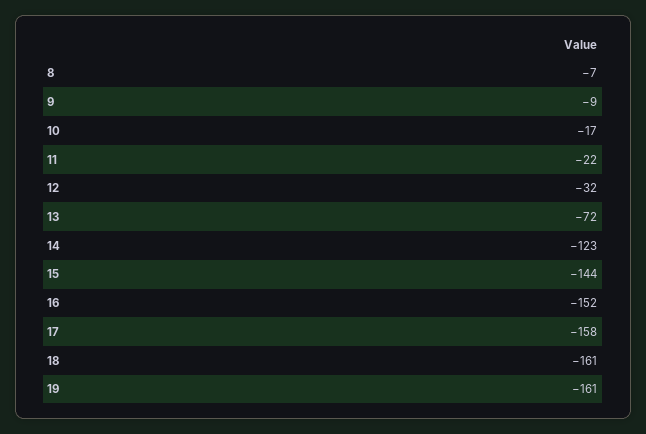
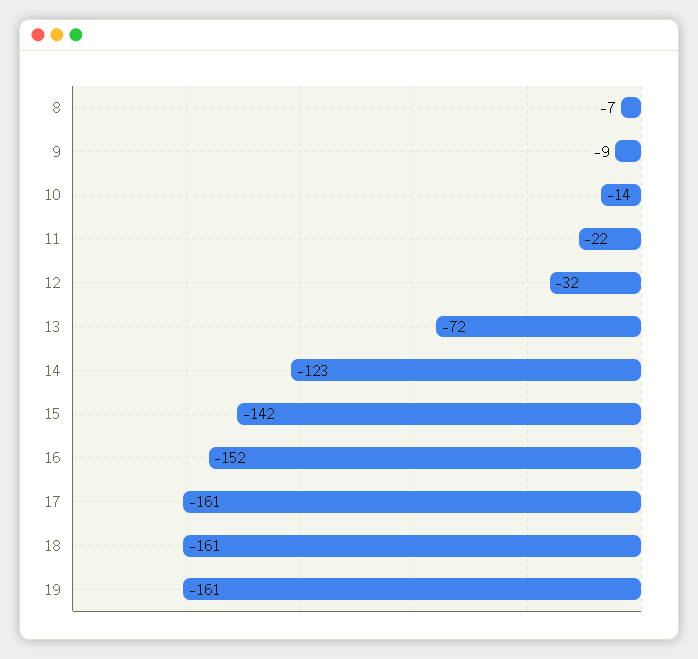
10: -17 -> -14
15: -144 -> -142
17: -158 -> -161

